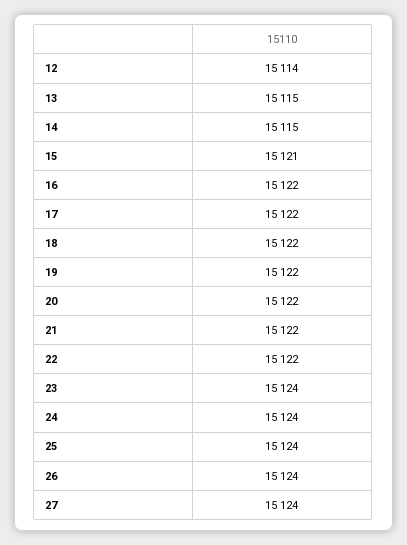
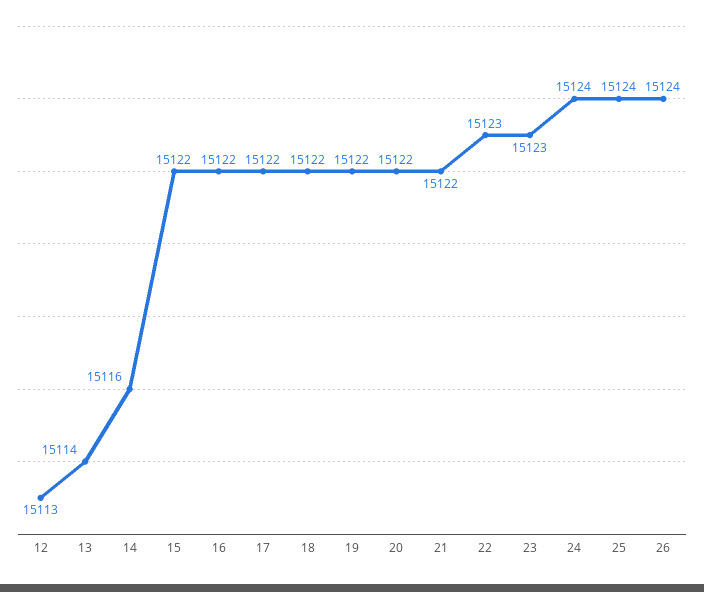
12: 15114 -> 15113
13: 15115 -> 15114
14: 15115 -> 15116
15: 15121 -> 15122
22: 15122 -> 15123
23: 15124 -> 15123
27: 15124 -> none

